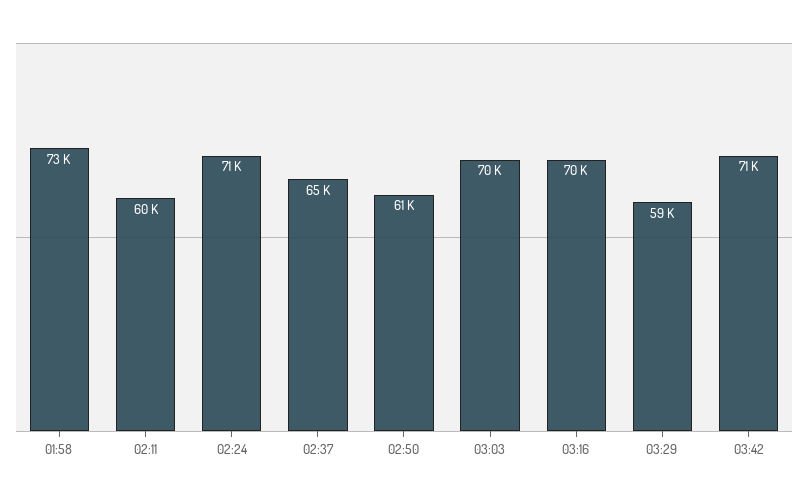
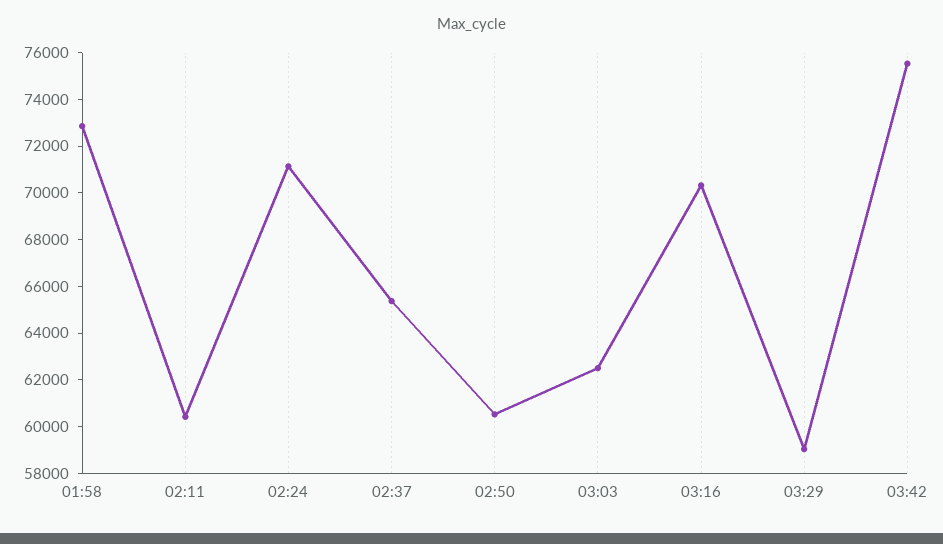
03:03: 70000 -> 62500
03:42: 71000 -> 75500

